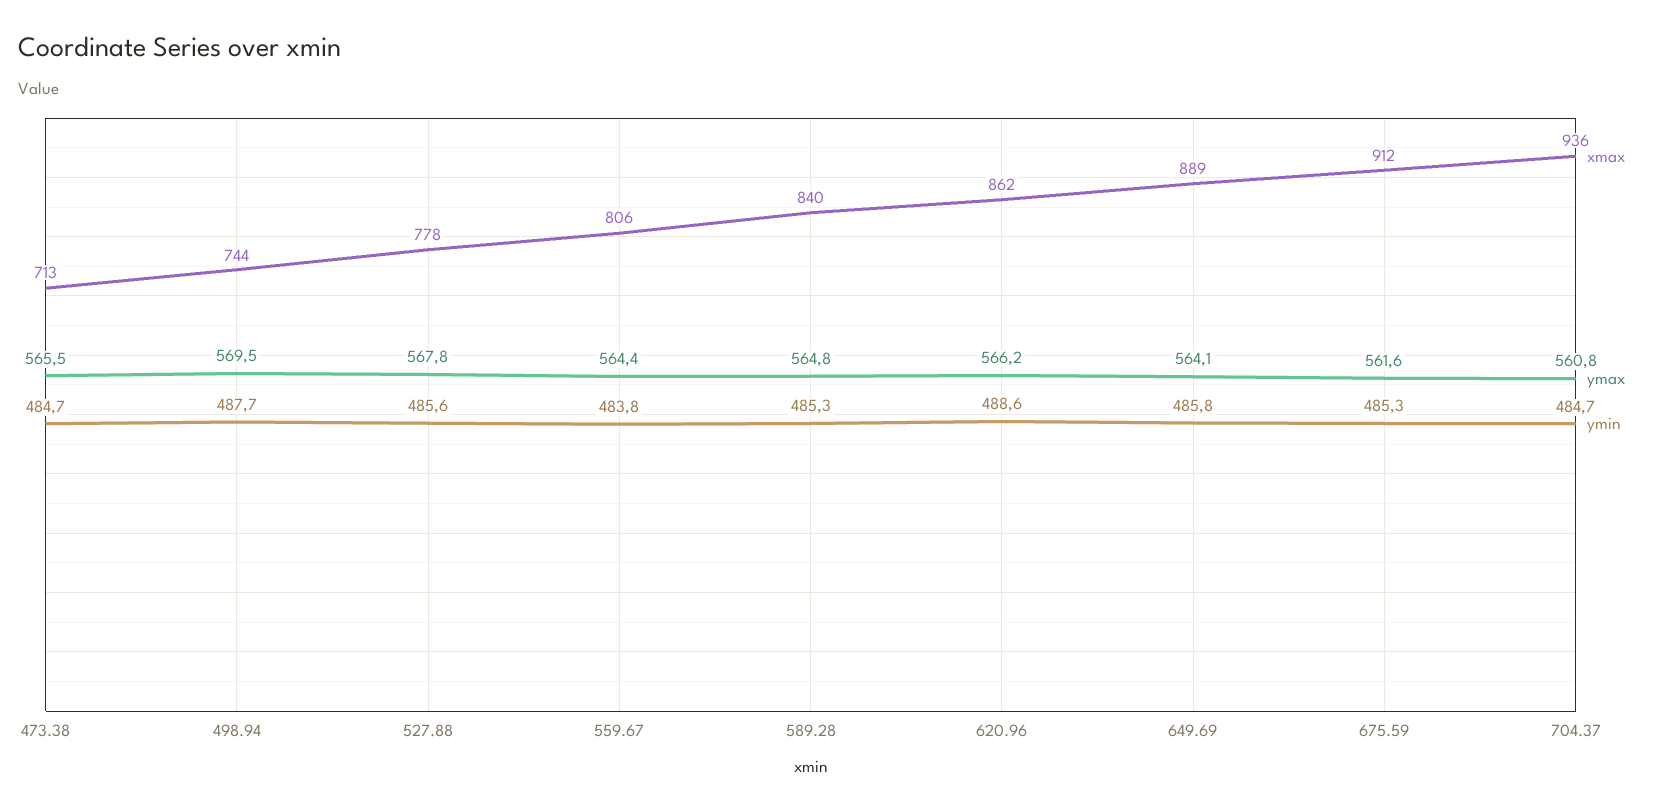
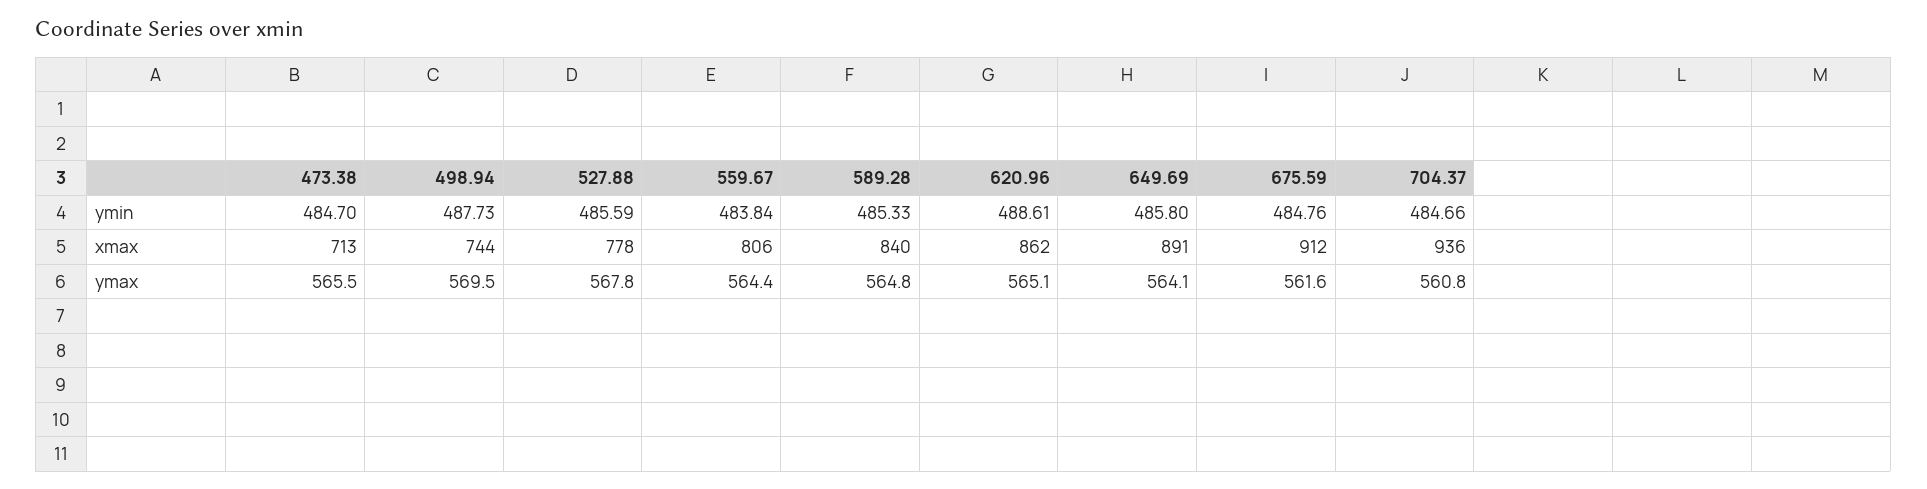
ymax, 620.96: 566.2 -> 565.1
xmax, 649.69: 889 -> 891
ymin, 675.59: 485.3 -> 484.76

